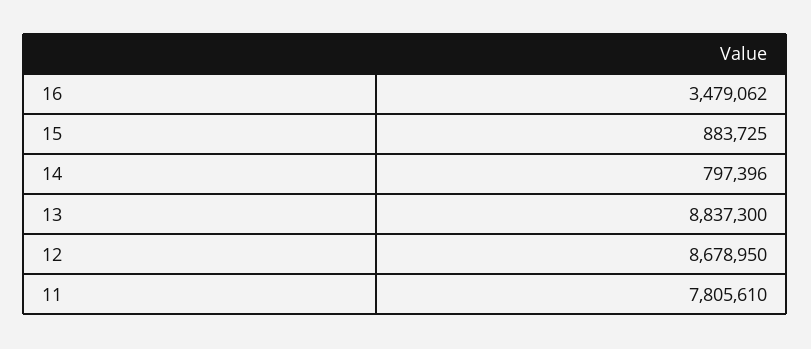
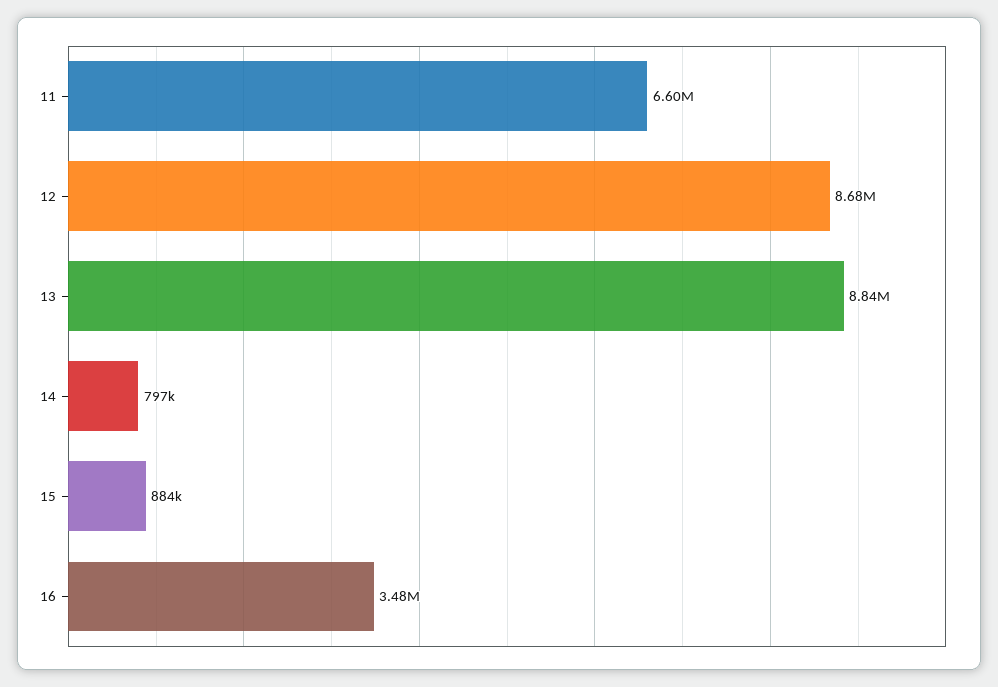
11: 7805610 -> 6600000

